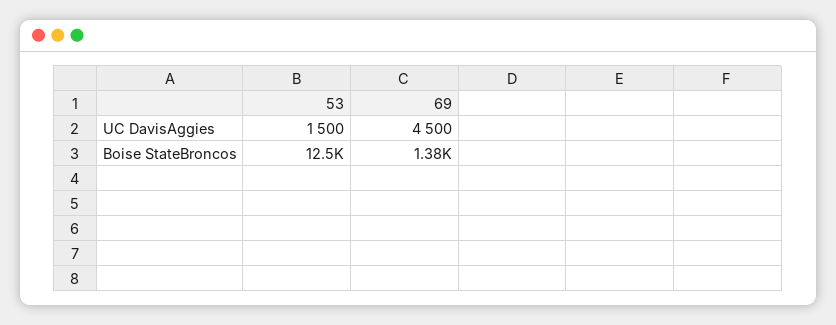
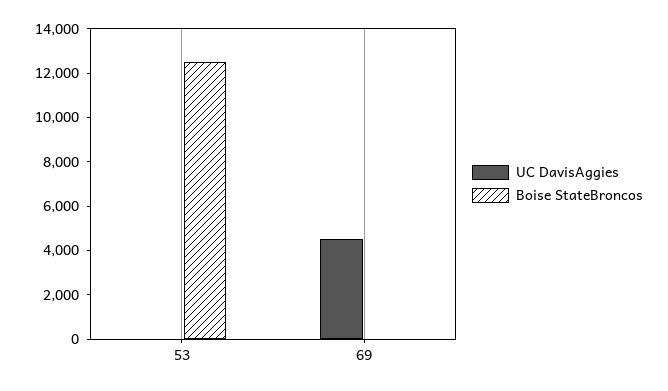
UC DavisAggies, 53: 1500 -> 0
Boise StateBroncos, 69: 1380 -> 0

